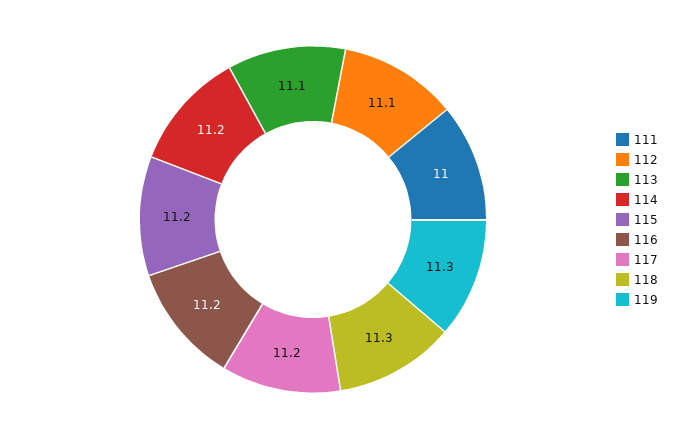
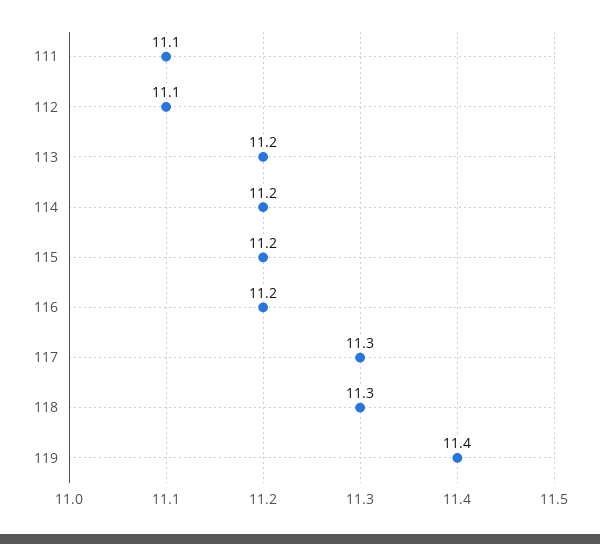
111: 11 -> 11.1
113: 11.1 -> 11.2
117: 11.2 -> 11.3
119: 11.3 -> 11.4

